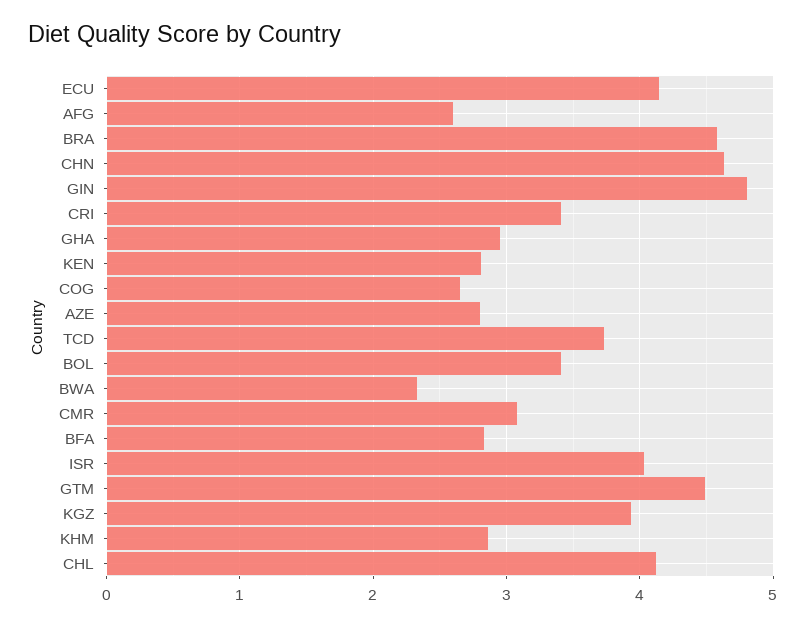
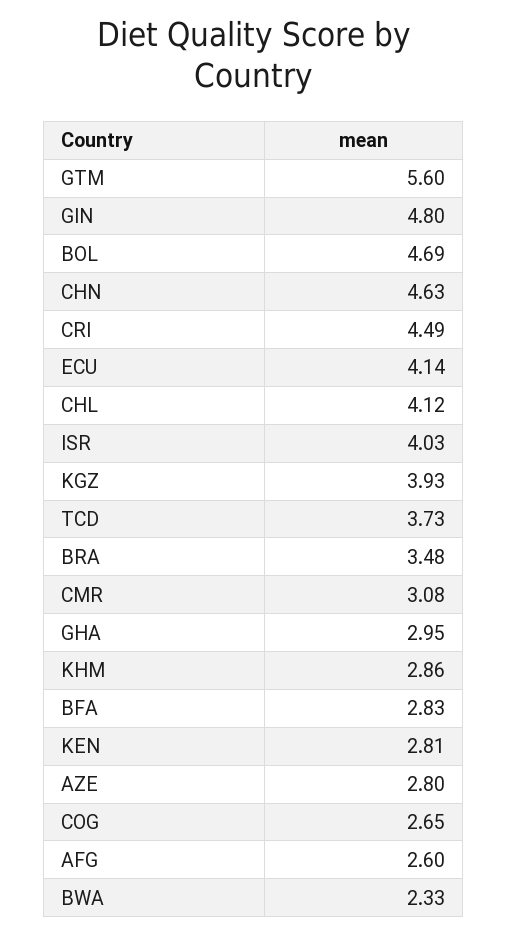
BRA: 4.6 -> 3.48
CRI: 3.4 -> 4.49
BOL: 3.4 -> 4.69
GTM: 4.5 -> 5.6

